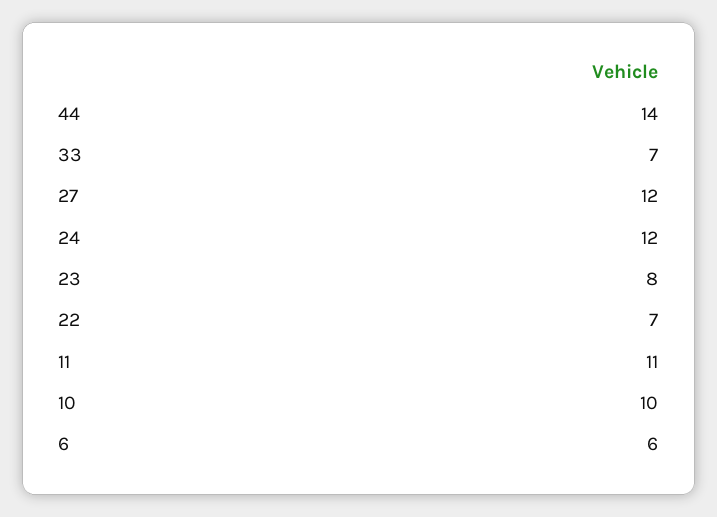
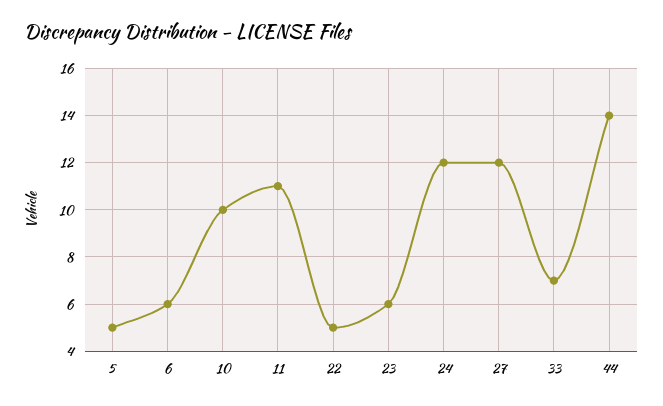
23: 8 -> 6
22: 7 -> 5
5: none -> 5

